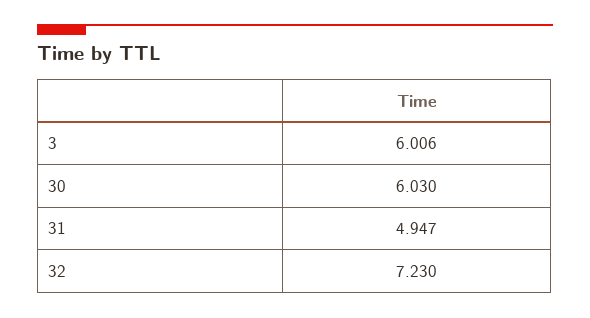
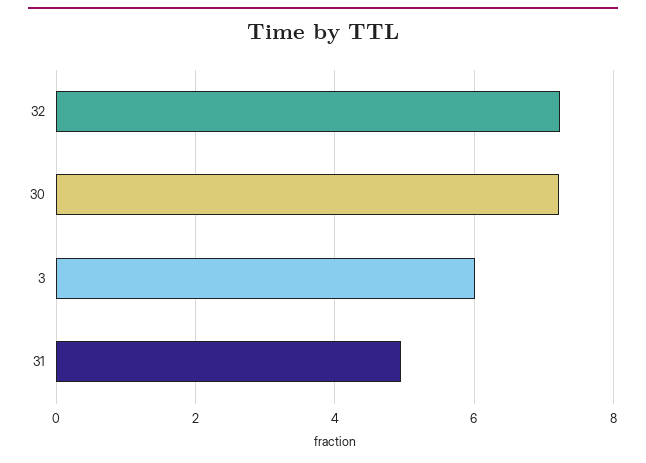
30: 6.03 -> 7.2

